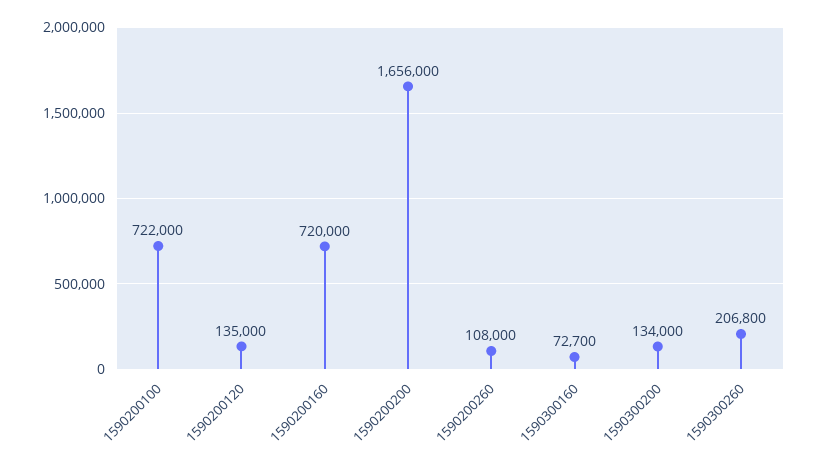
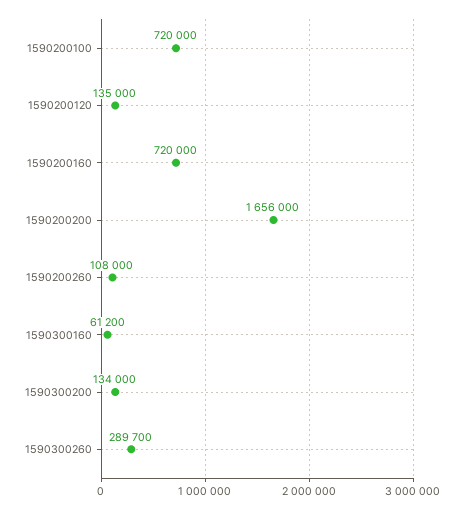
1590200100: 722000 -> 720000
1590300160: 72700 -> 61200
1590300260: 206800 -> 289700

